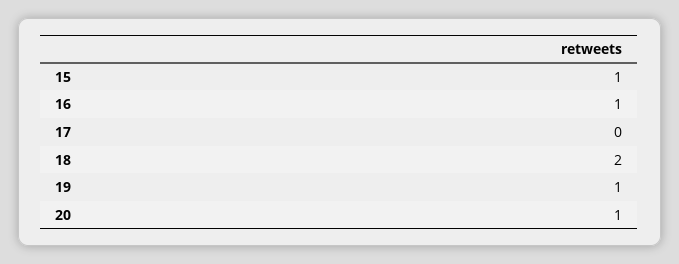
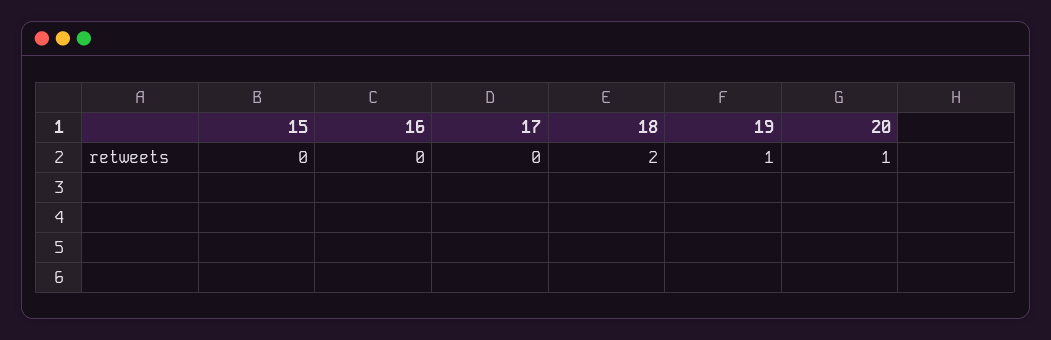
15: 1 -> 0
16: 1 -> 0

